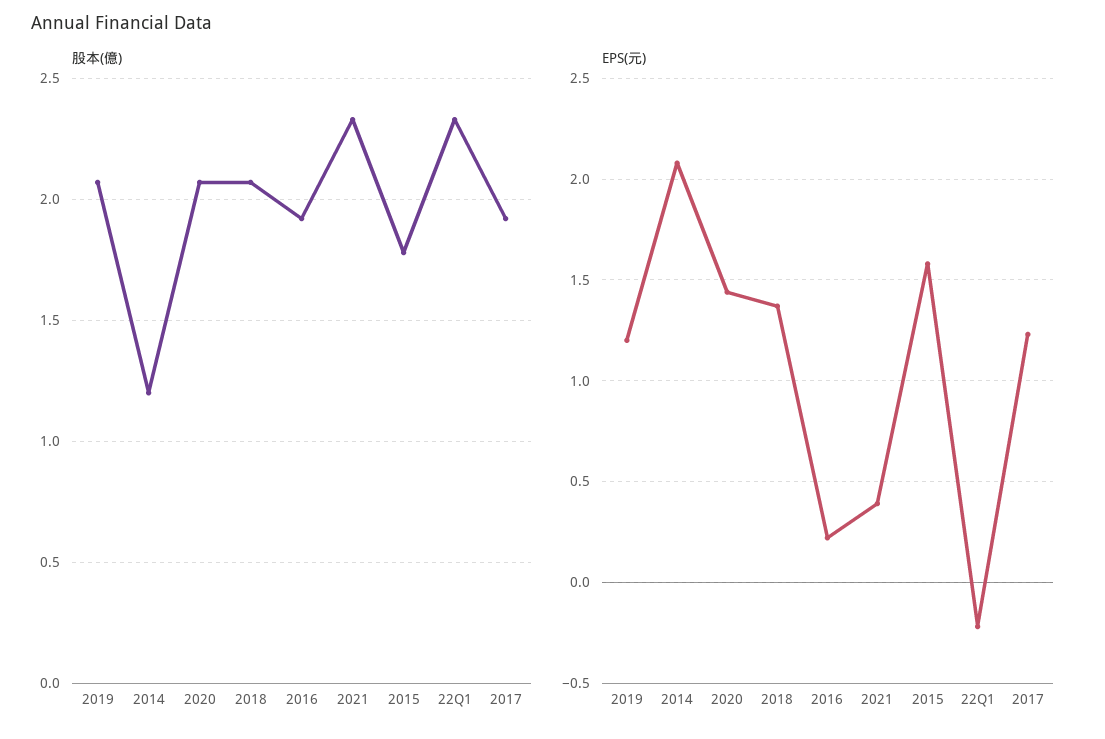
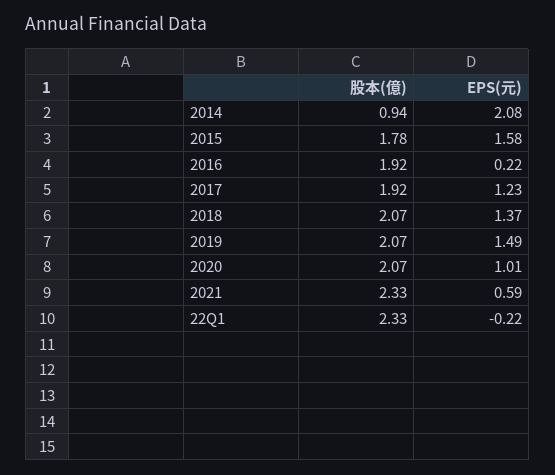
股本(億), 2014: 1.2 -> 0.94
EPS(元), 2019: 1.2 -> 1.49
EPS(元), 2020: 1.45 -> 1.01
EPS(元), 2021: 0.4 -> 0.59

